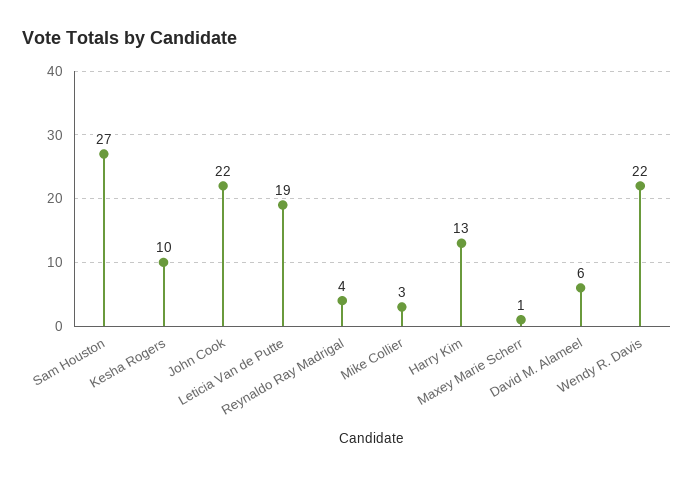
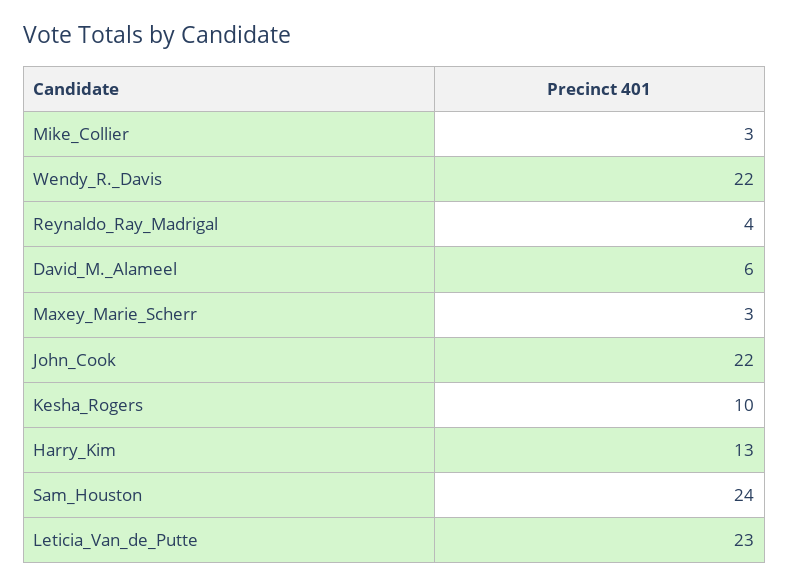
Sam Houston: 27 -> 24
Leticia Van de Putte: 19 -> 23
Maxey Marie Scherr: 1 -> 3

